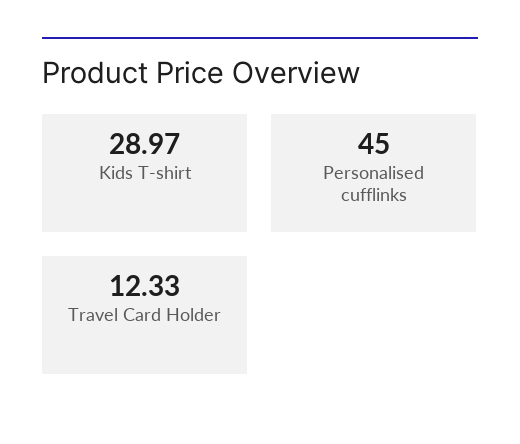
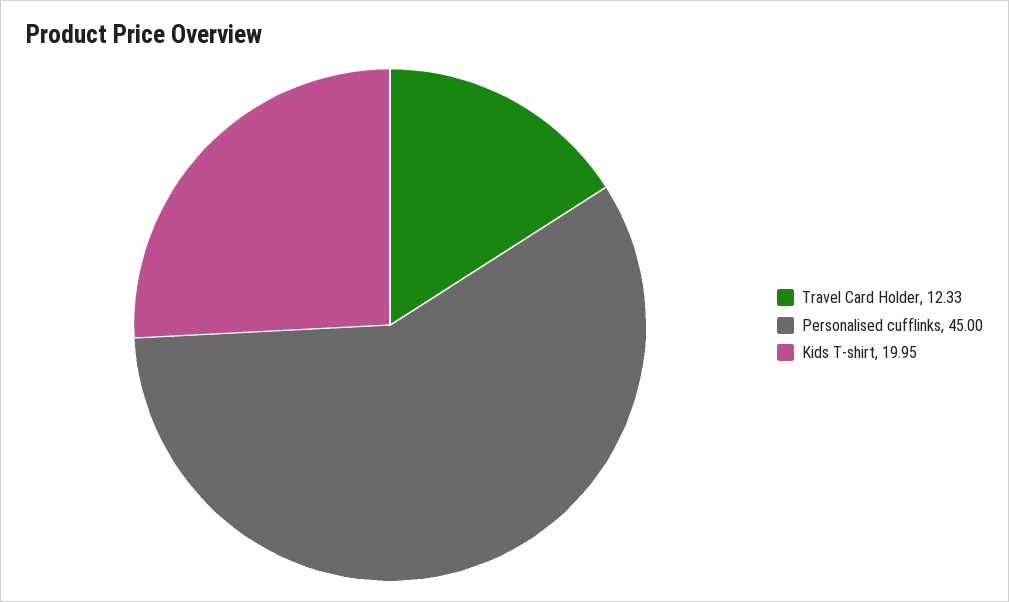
Kids T-shirt: 28.97 -> 19.95

